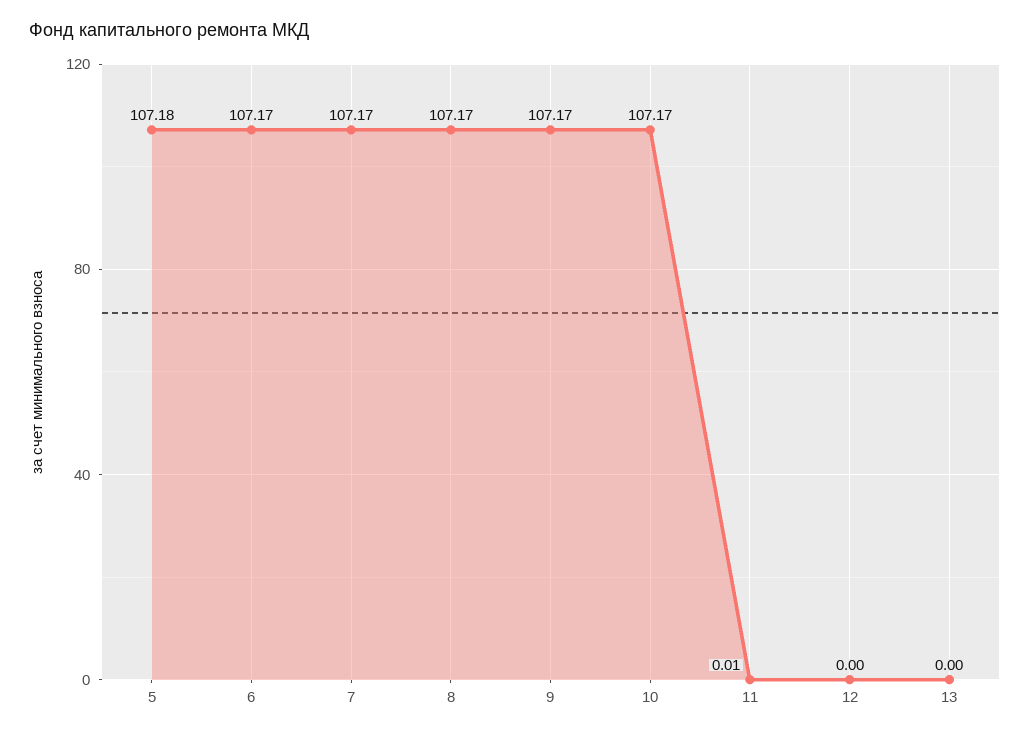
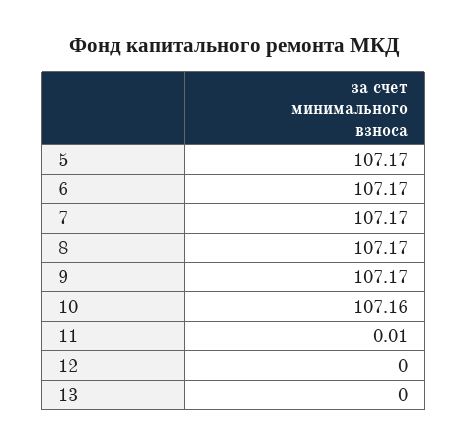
5: 107.18 -> 107.17
10: 107.17 -> 107.16

